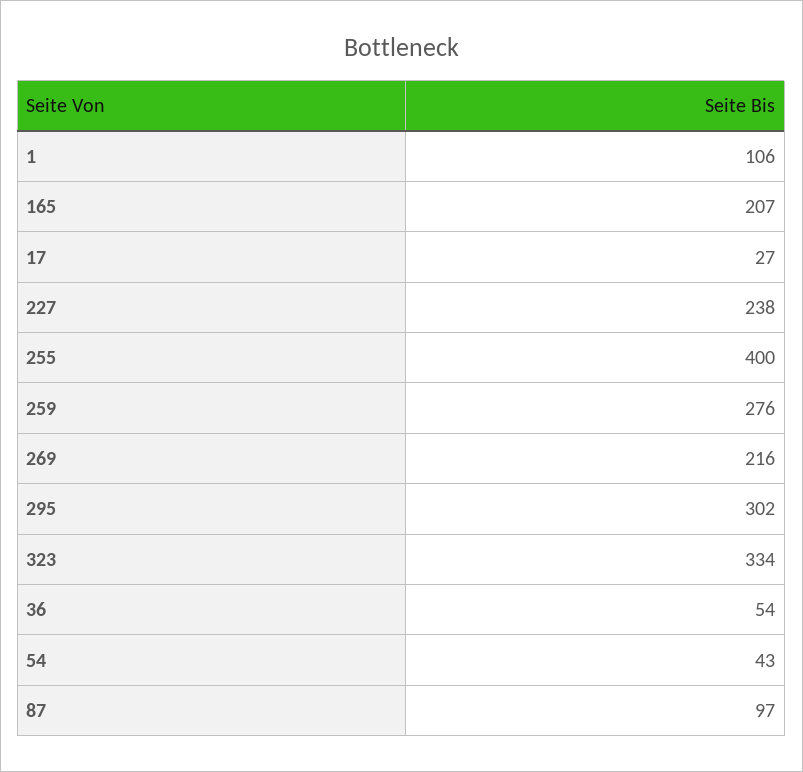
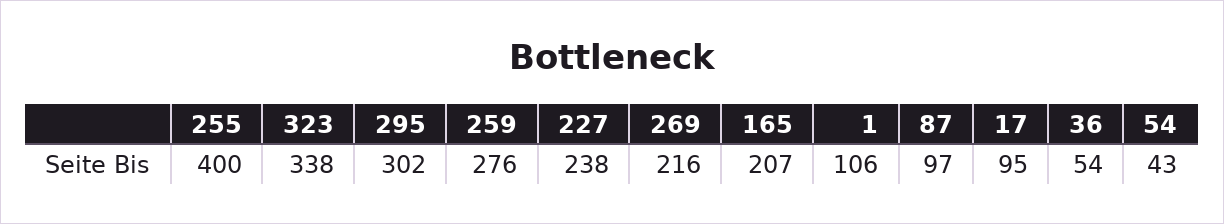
17: 27 -> 95
323: 334 -> 338

